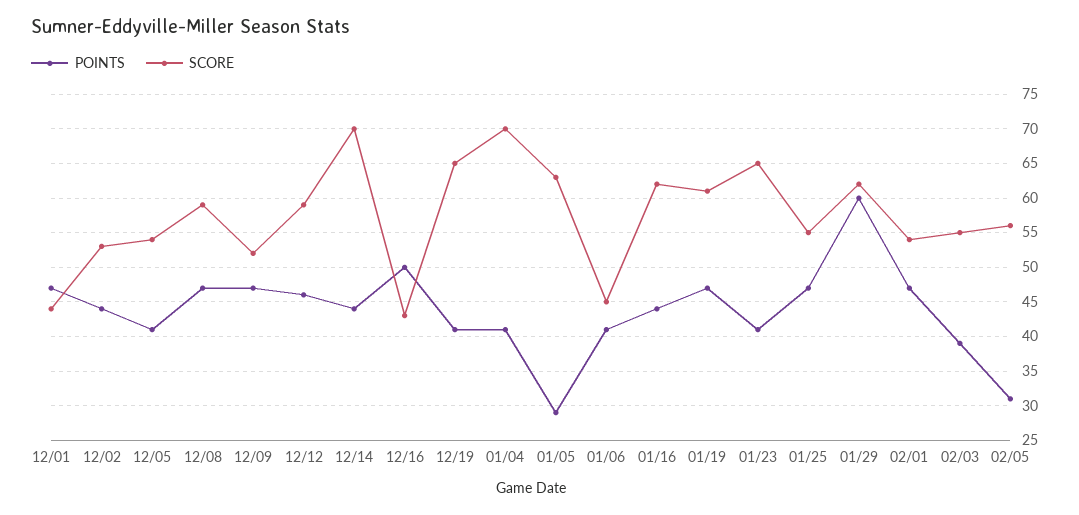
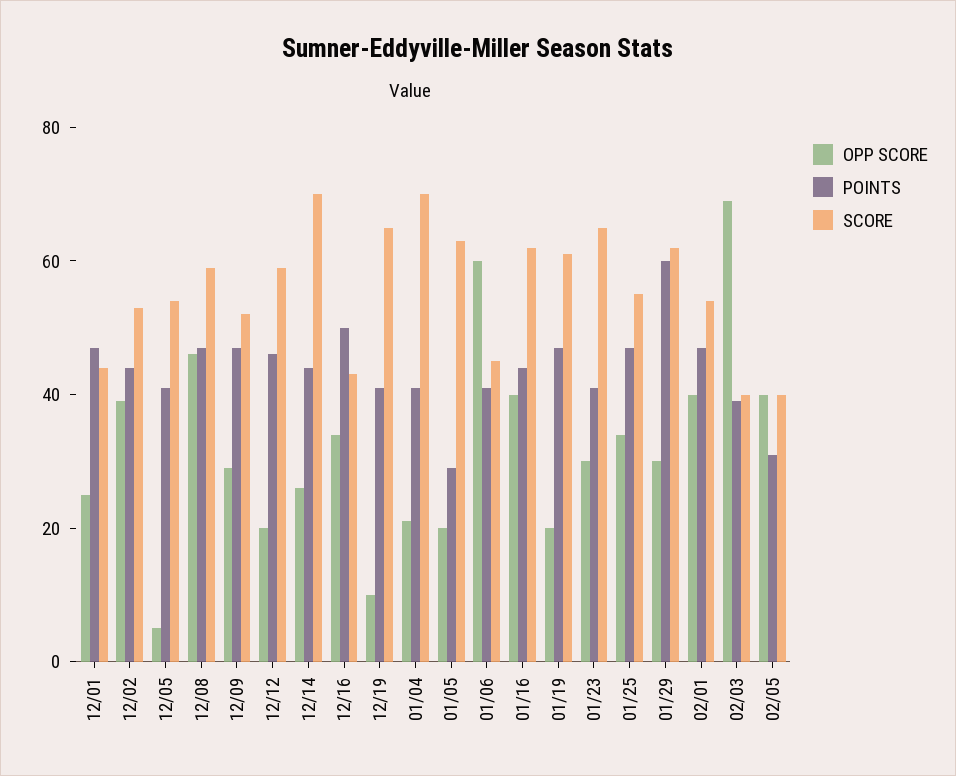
SCORE, 02/03: 55 -> 40
SCORE, 02/05: 56 -> 40
OPP SCORE, 12/01: none -> 25
OPP SCORE, 12/02: none -> 40
OPP SCORE, 12/05: none -> 5
OPP SCORE, 12/08: none -> 45
OPP SCORE, 12/09: none -> 30
OPP SCORE, 12/12: none -> 20
OPP SCORE, 12/14: none -> 25
OPP SCORE, 12/16: none -> 35
OPP SCORE, 12/19: none -> 10
OPP SCORE, 01/04: none -> 20
OPP SCORE, 01/05: none -> 20
OPP SCORE, 01/06: none -> 60
OPP SCORE, 01/16: none -> 40
OPP SCORE, 01/19: none -> 20
OPP SCORE, 01/23: none -> 30
OPP SCORE, 01/25: none -> 35
OPP SCORE, 01/29: none -> 30
OPP SCORE, 02/01: none -> 40
OPP SCORE, 02/03: none -> 70
OPP SCORE, 02/05: none -> 40

